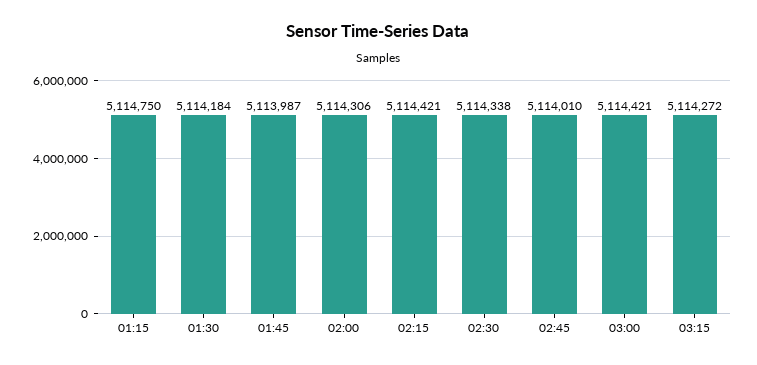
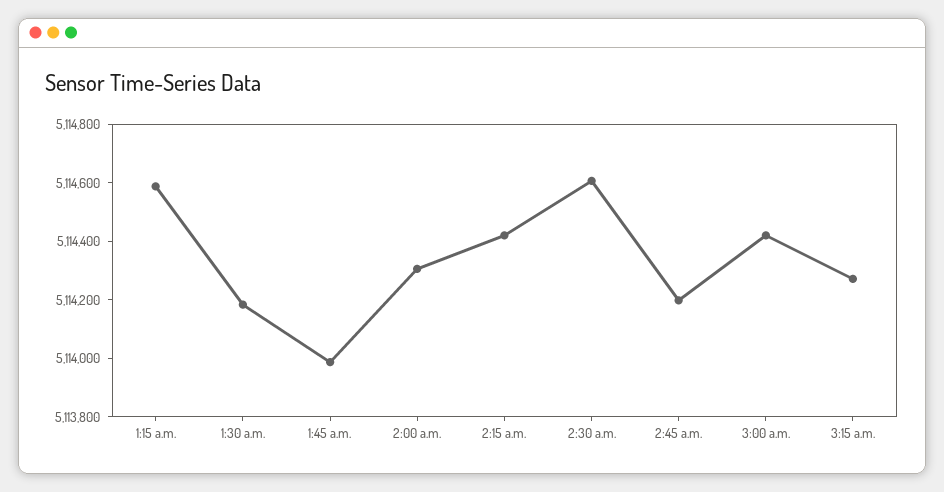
01:15: 5114750 -> 5114600
02:30: 5114338 -> 5114600
02:45: 5114010 -> 5114200

